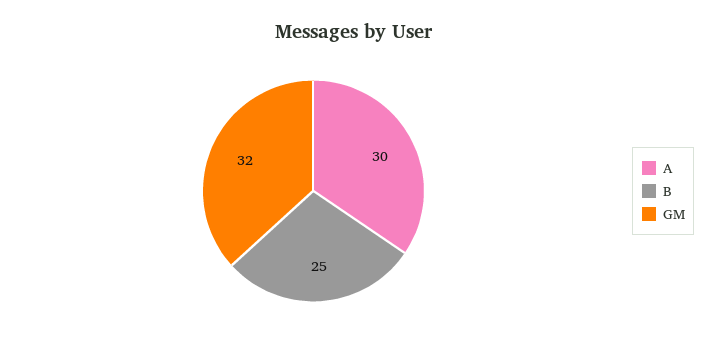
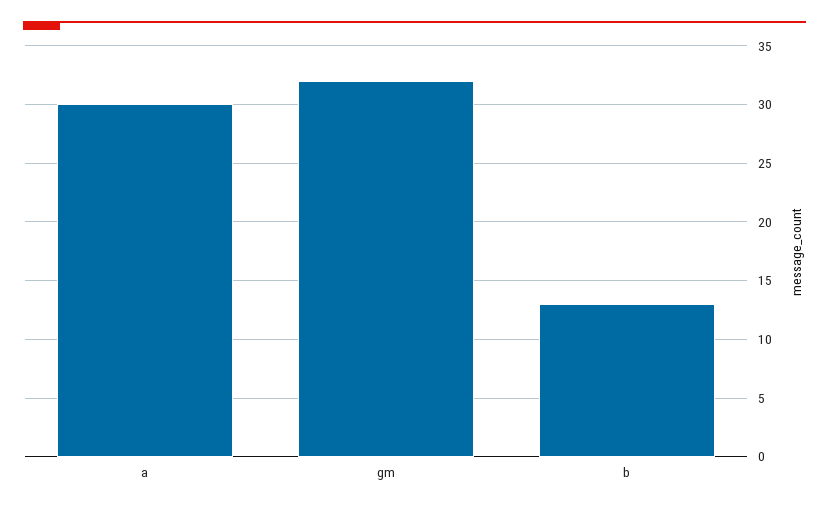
B: 25 -> 13

